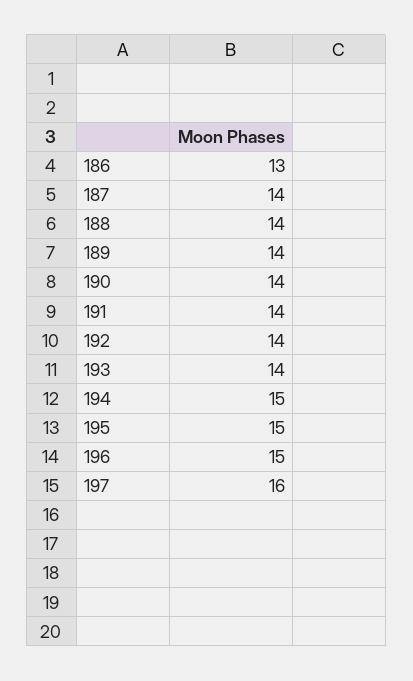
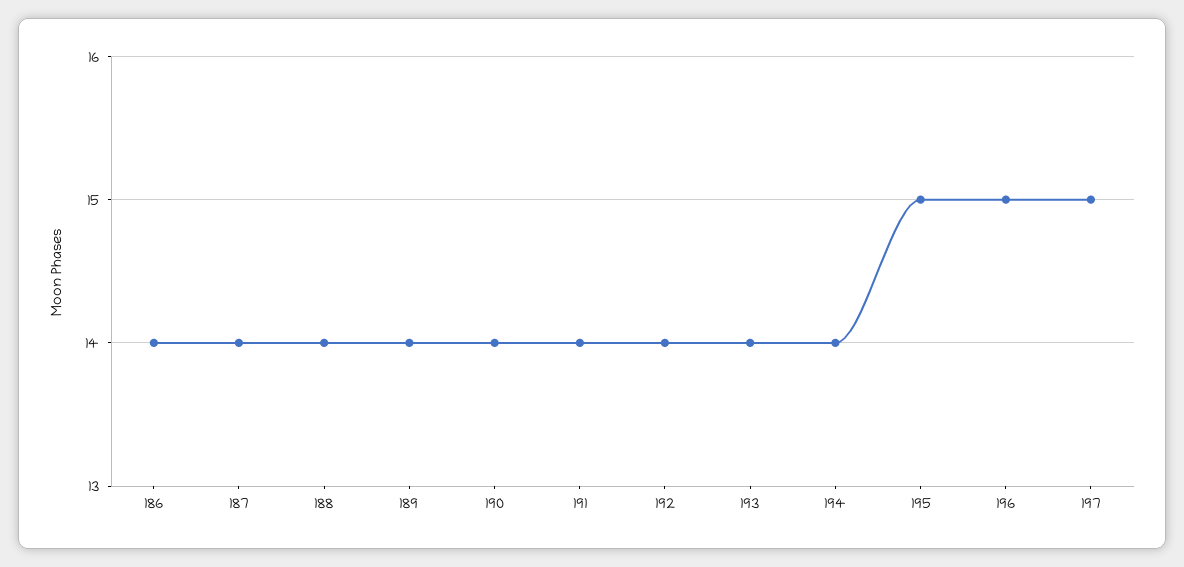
186: 13 -> 14
194: 15 -> 14
197: 16 -> 15

